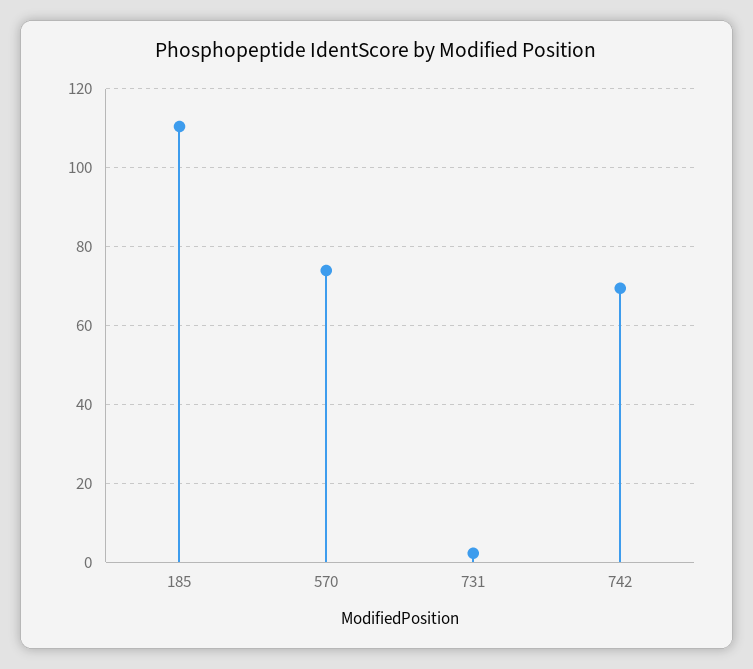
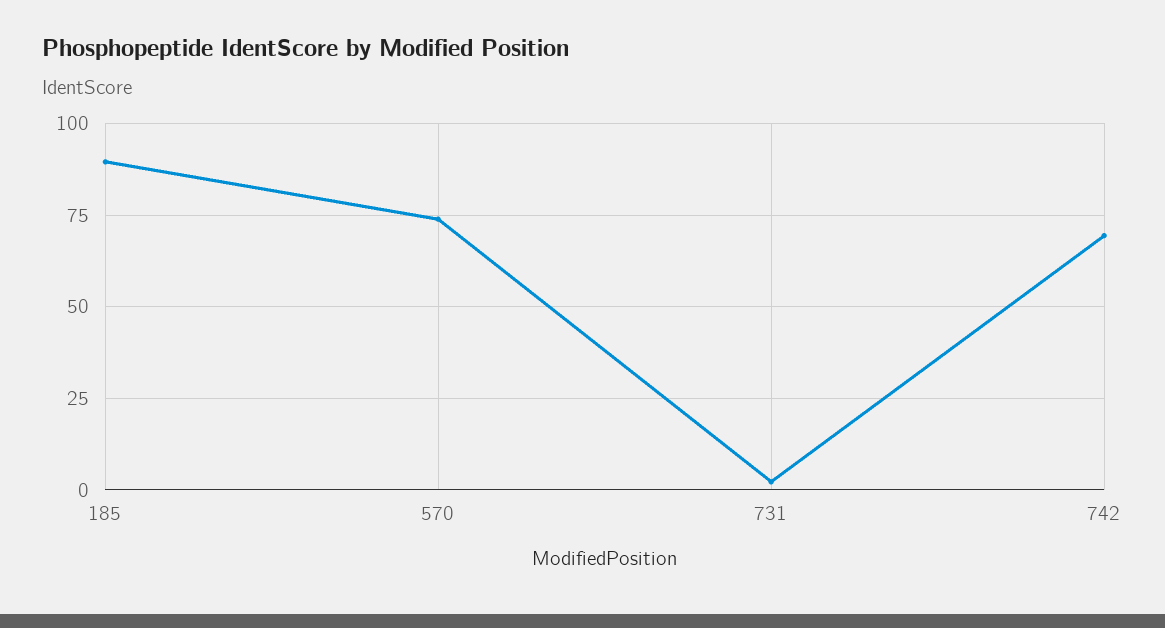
185: 110 -> 90

